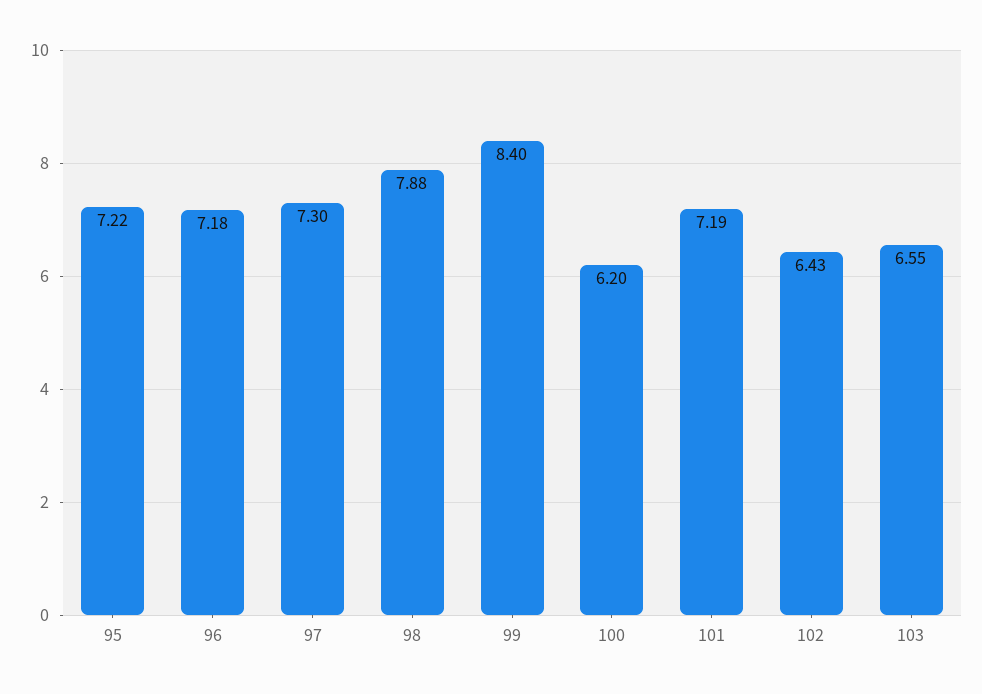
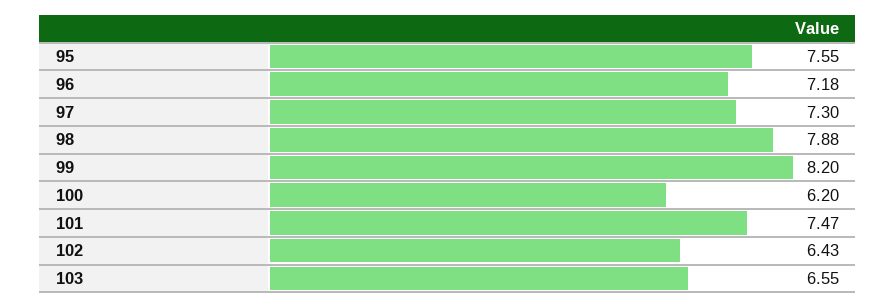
95: 7.22 -> 7.55
99: 8.4 -> 8.2
101: 7.19 -> 7.47

